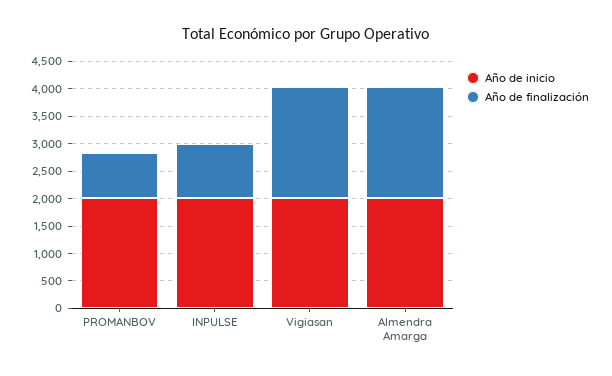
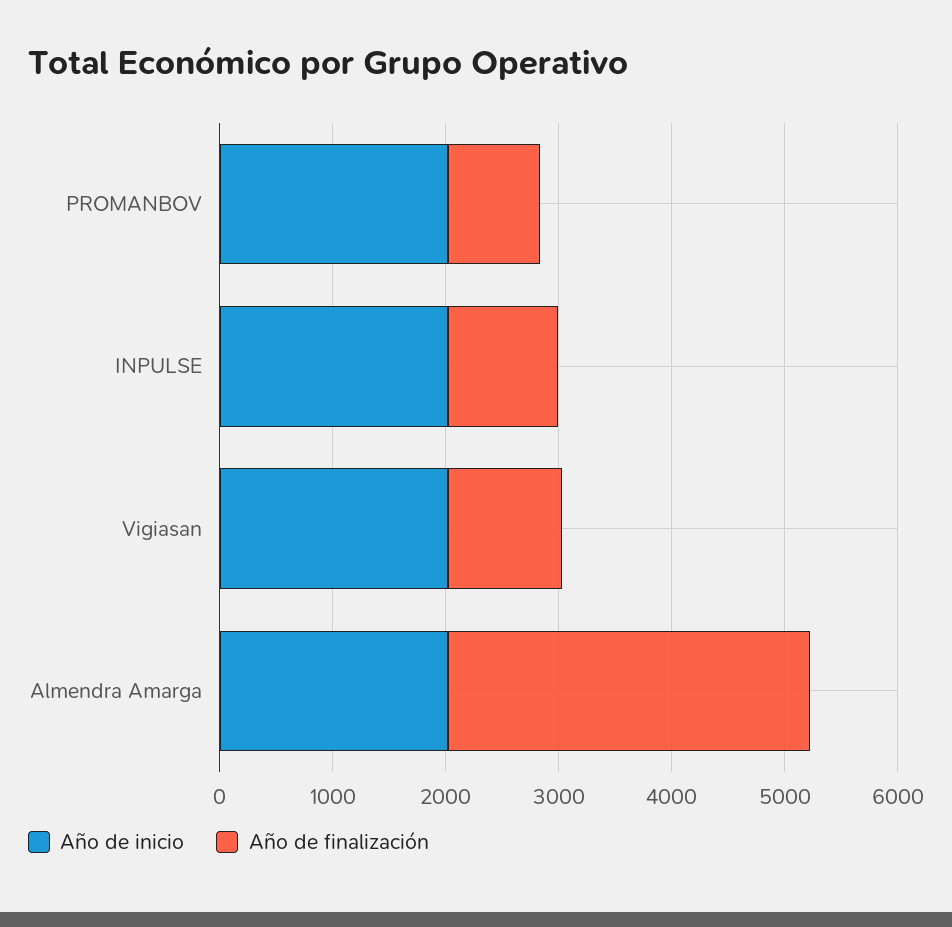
Año de finalización, Vigiasan: 2000 -> 1000
Año de finalización, Almendra Amarga: 2000 -> 3200

